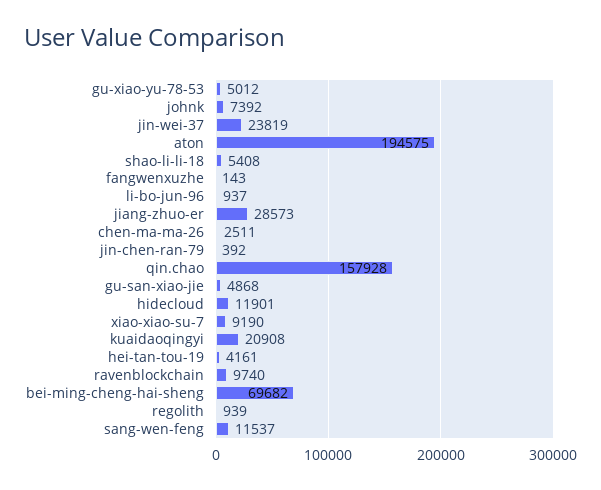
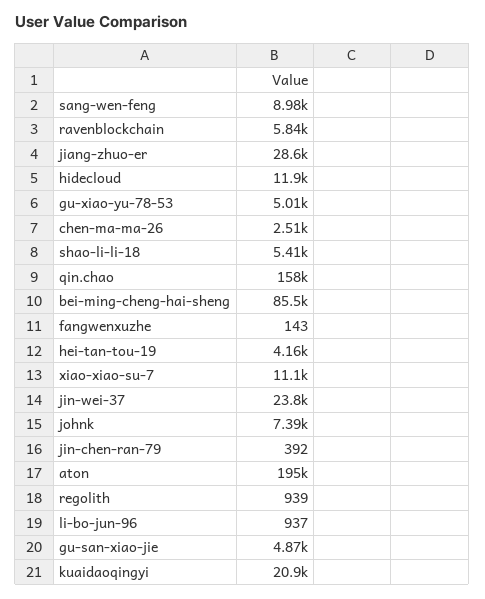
xiao-xiao-su-7: 9190 -> 11100
ravenblockchain: 9740 -> 5840
bei-ming-cheng-hai-sheng: 69682 -> 85500
sang-wen-feng: 11537 -> 8980

